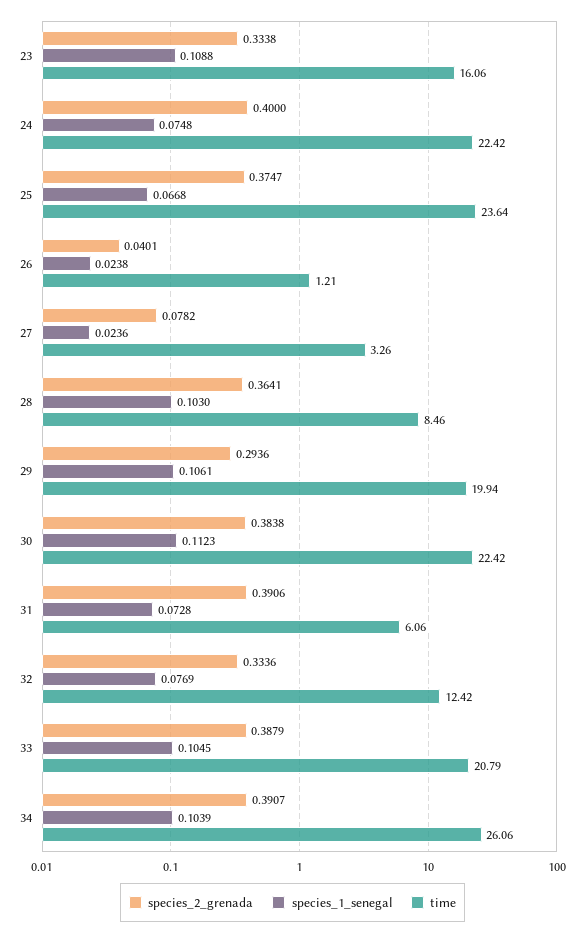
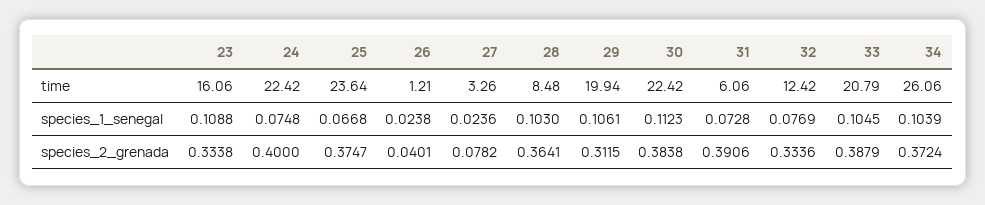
time, 28: 8.46 -> 8.48
species_2_grenada, 29: 0.2936 -> 0.3115
species_2_grenada, 34: 0.3907 -> 0.3724

